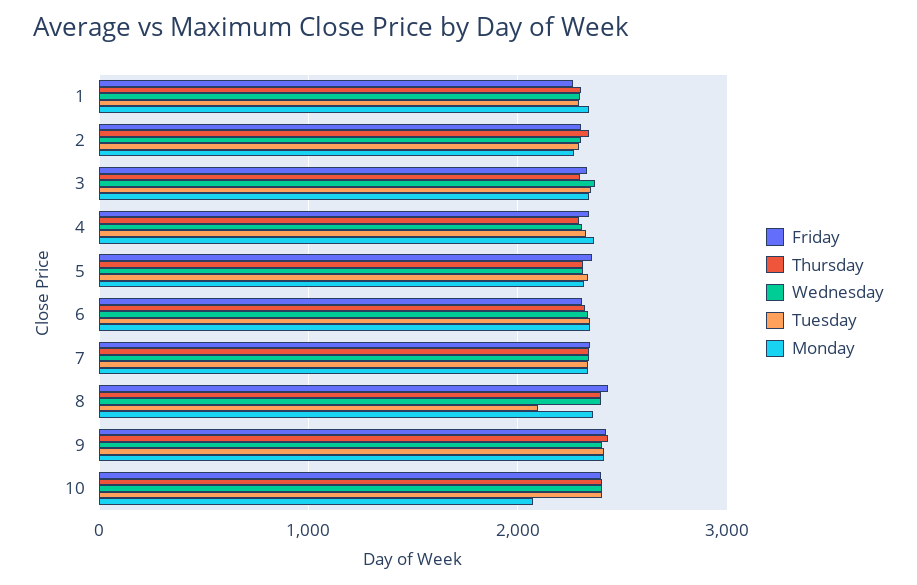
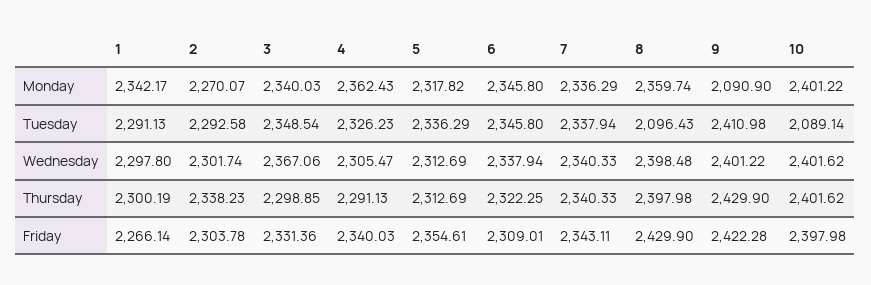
Monday, 9: 2400 -> 2090.9
Tuesday, 10: 2400 -> 2089.14
Monday, 10: 2100 -> 2401.22

